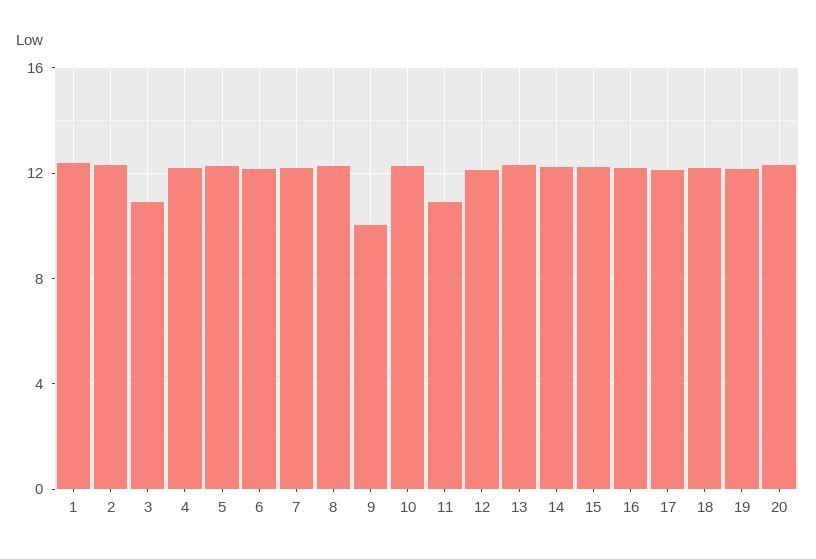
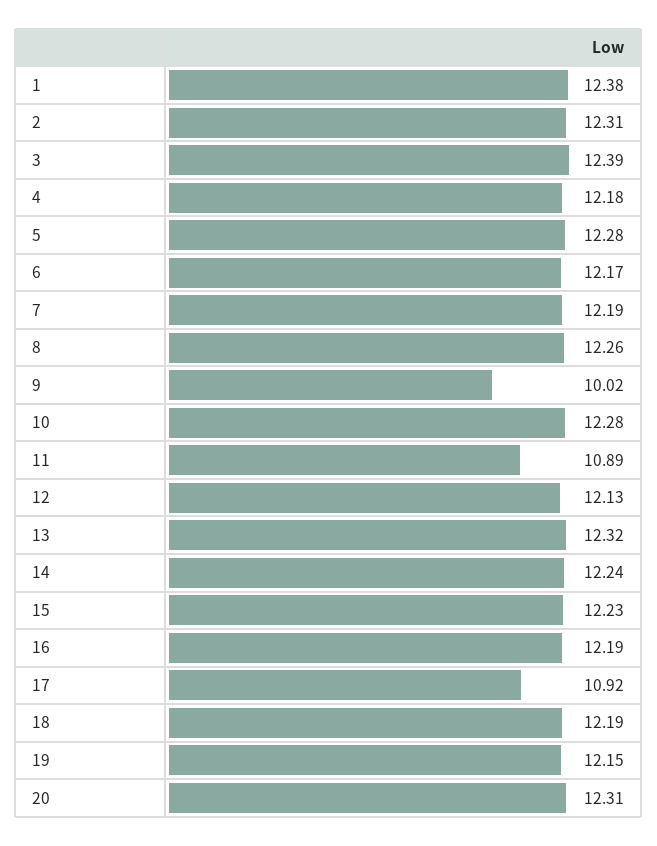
3: 11 -> 12.39
17: 12 -> 10.92

